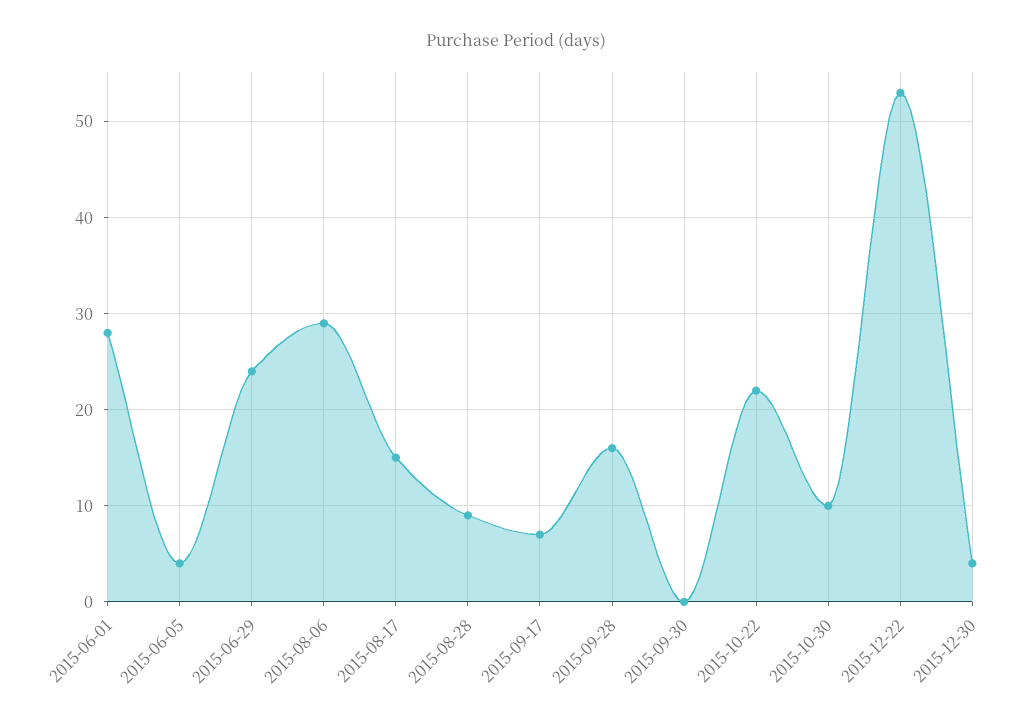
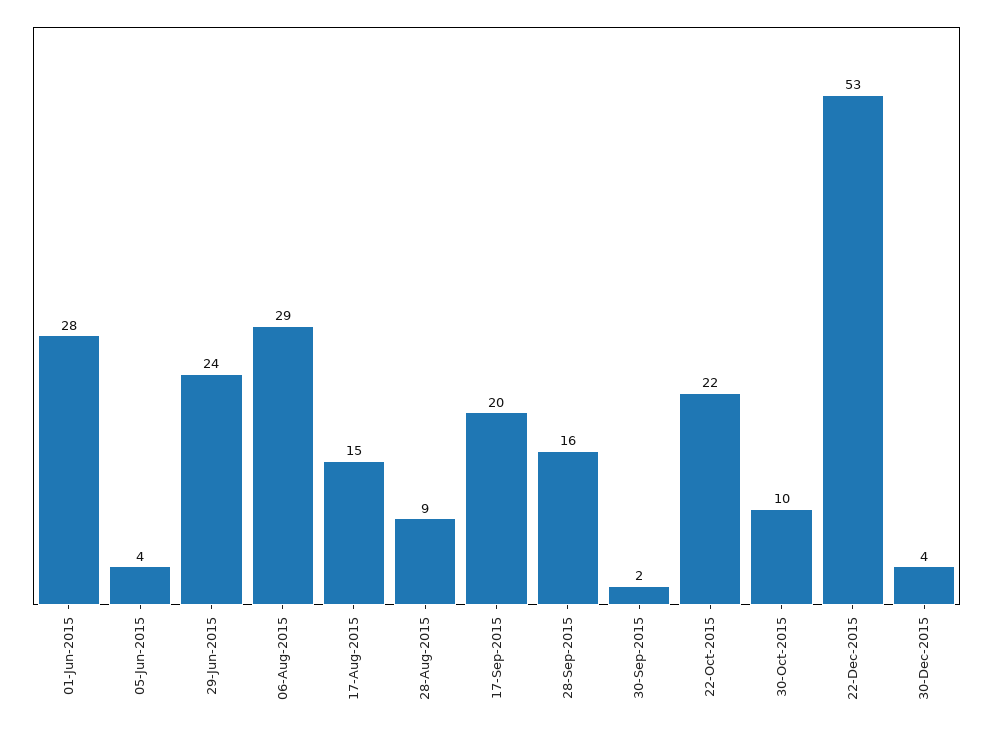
2015-09-17: 7 -> 20
2015-09-30: 0 -> 2

